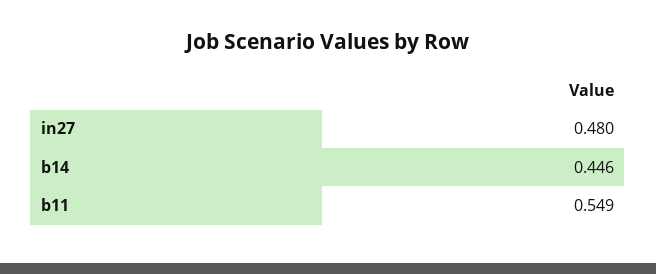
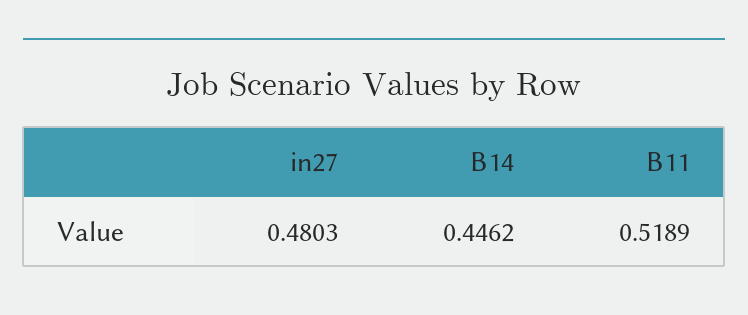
b11: 0.549 -> 0.5189

